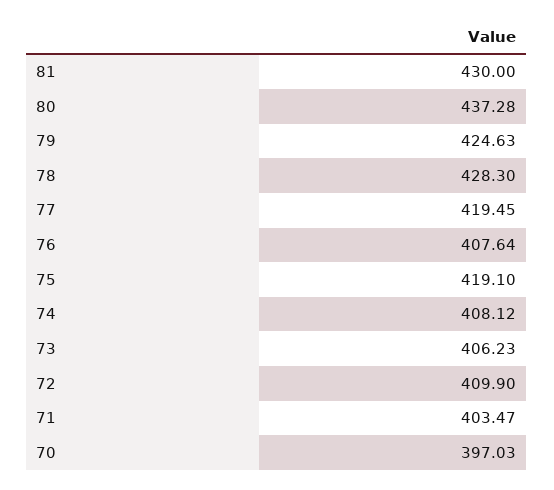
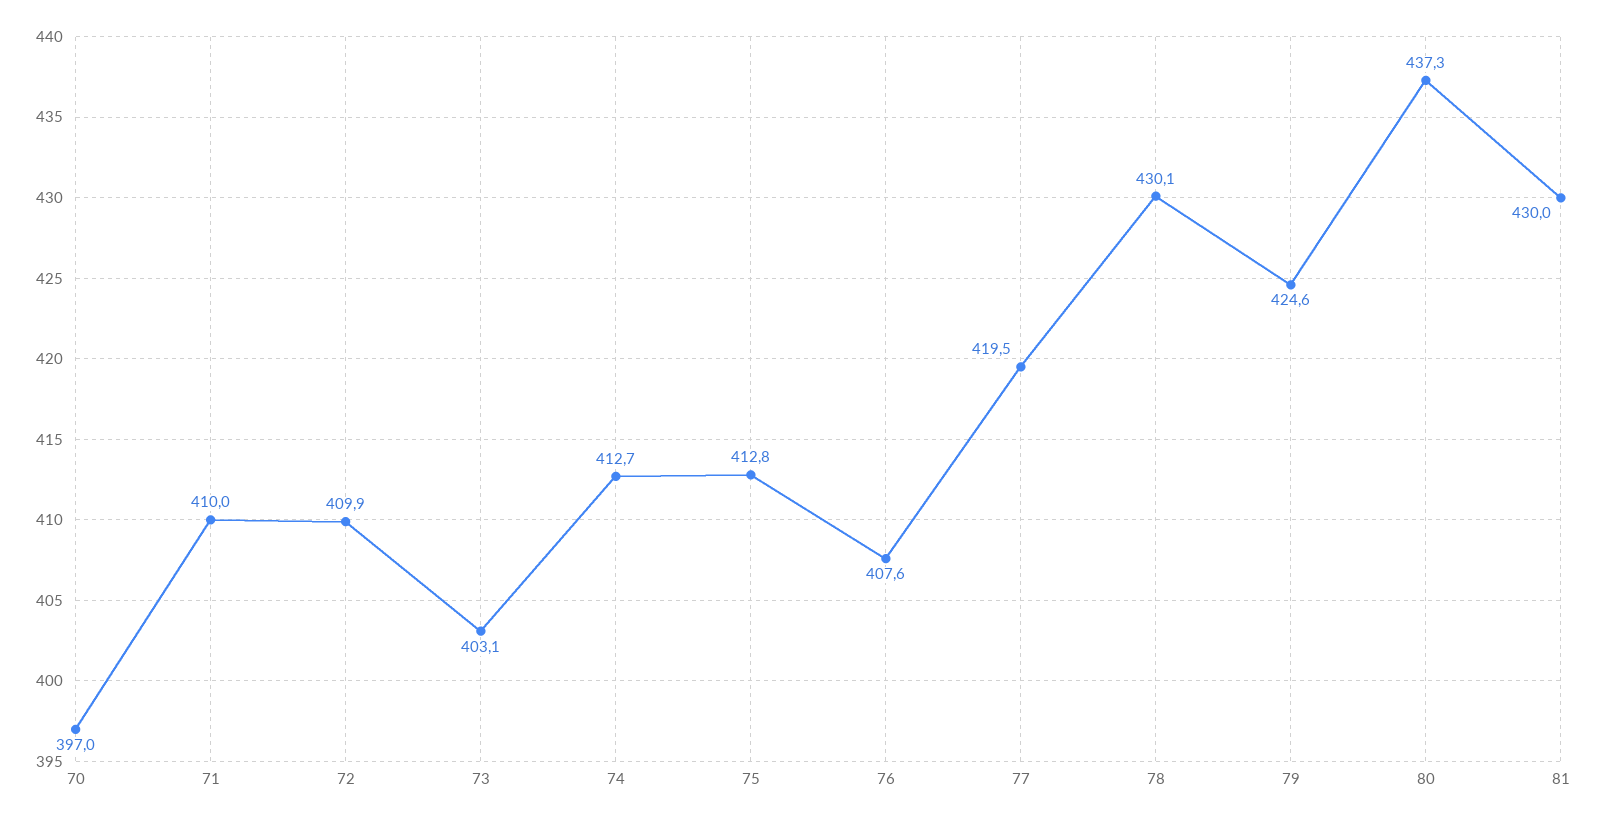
78: 428.3 -> 430.1
75: 419.1 -> 412.8
74: 408.12 -> 412.7
73: 406.23 -> 403.1
71: 403.47 -> 410

